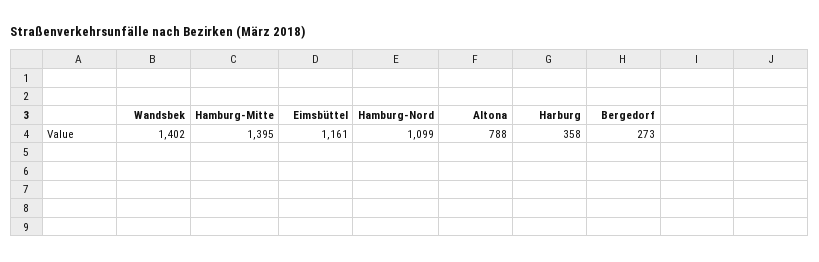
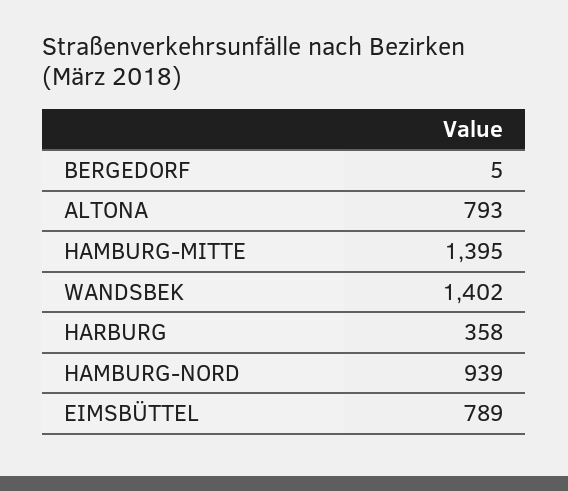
Eimsbüttel: 1161 -> 789
Hamburg-Nord: 1099 -> 939
Altona: 788 -> 793
Bergedorf: 273 -> 5

